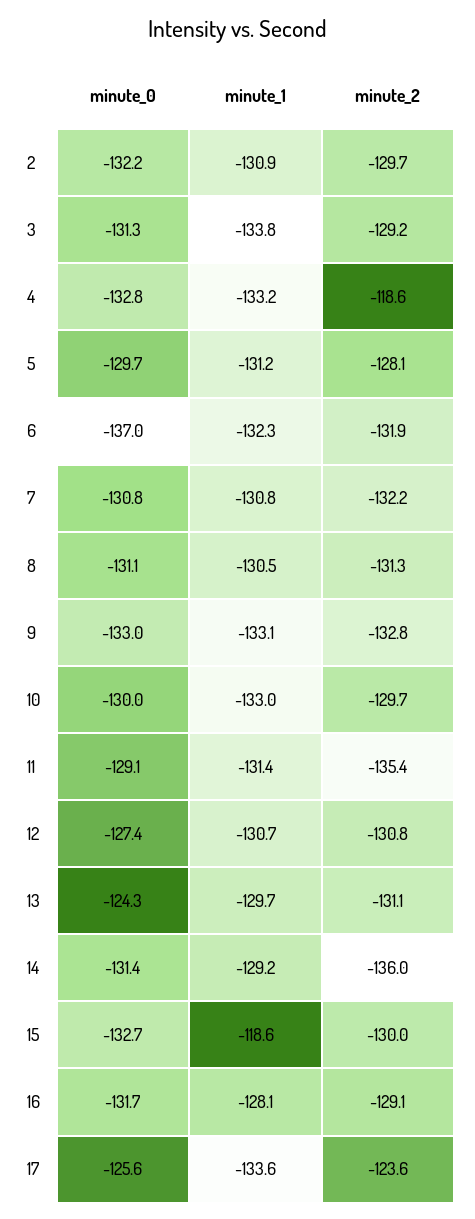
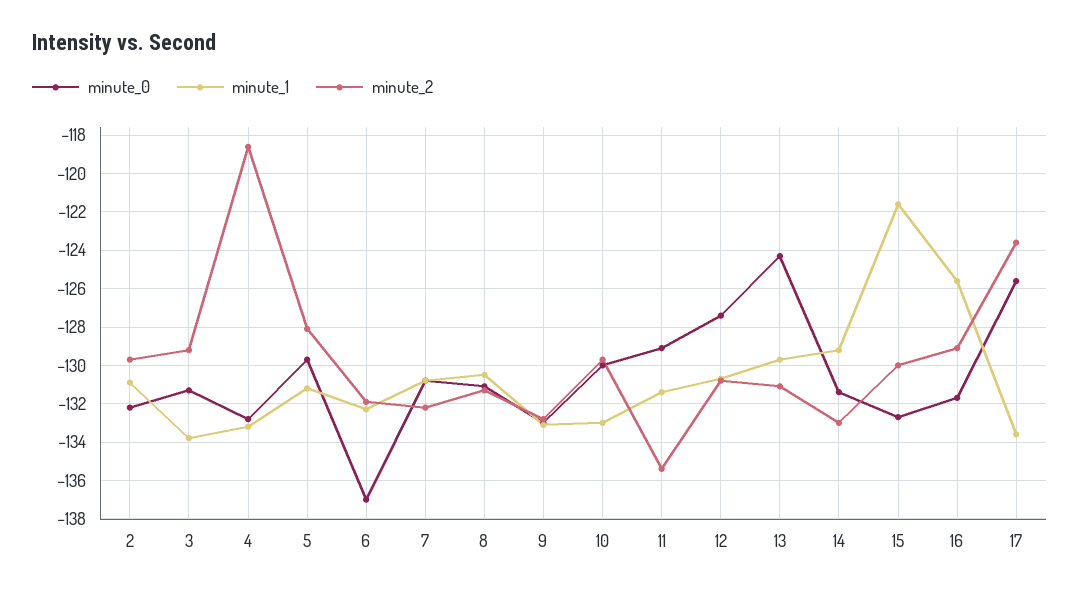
minute_2, 14: -136 -> -133
minute_1, 15: -118.6 -> -121.5
minute_1, 16: -128.1 -> -125.5

